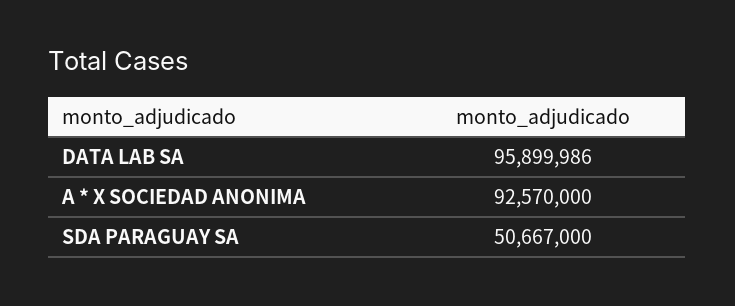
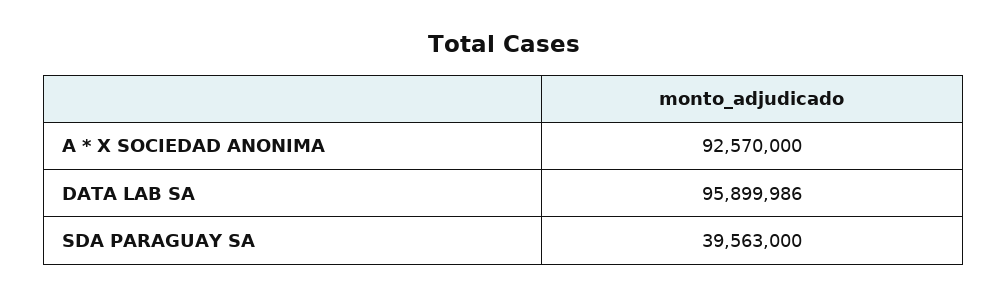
SDA PARAGUAY SA: 50667000 -> 39563000

